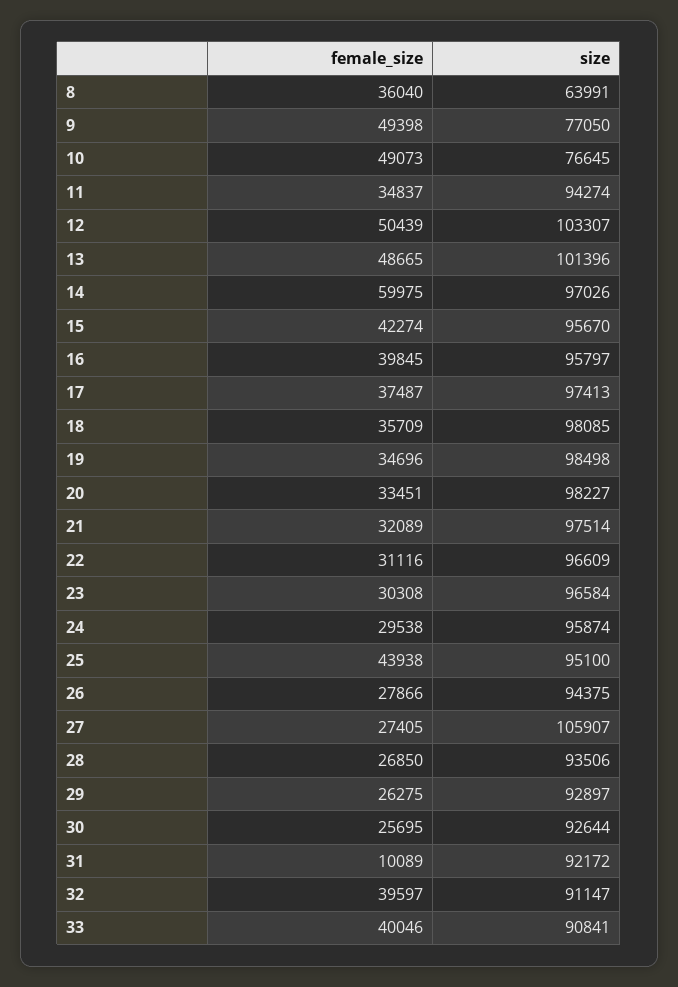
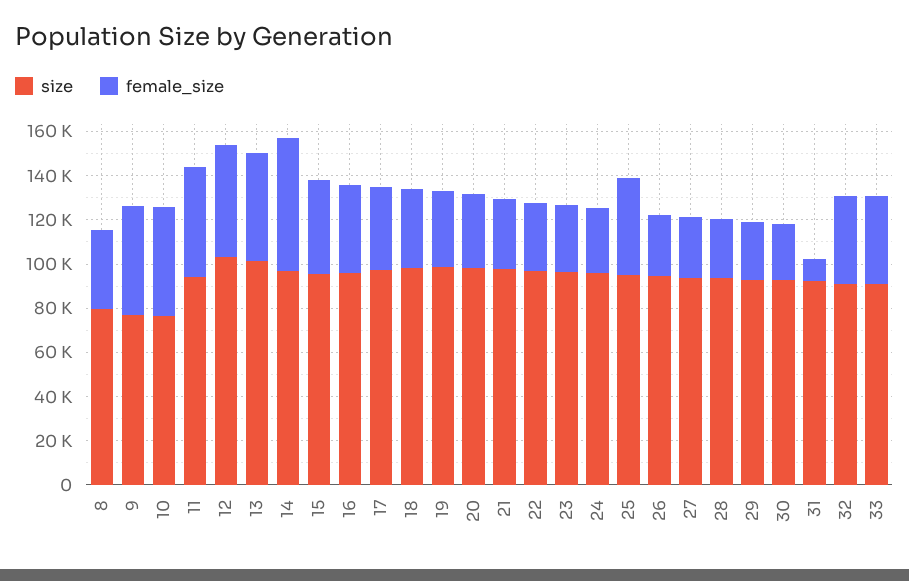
size, 8: 63991 -> 80000
female_size, 11: 34837 -> 50000
size, 27: 105907 -> 95000

